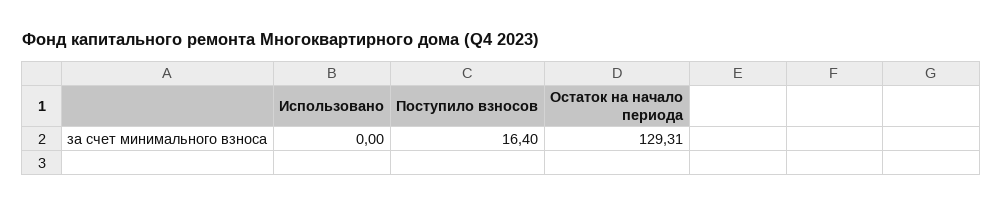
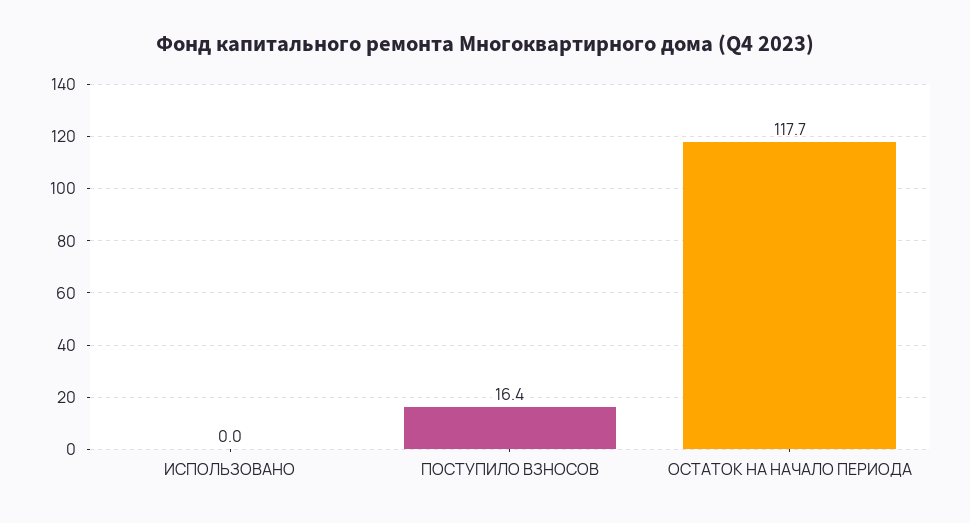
Остаток на начало периода: 129.31 -> 117.7

